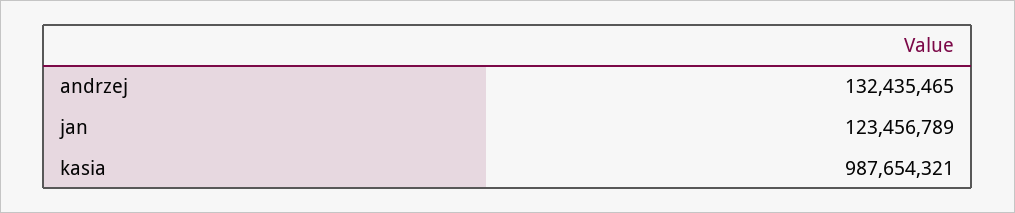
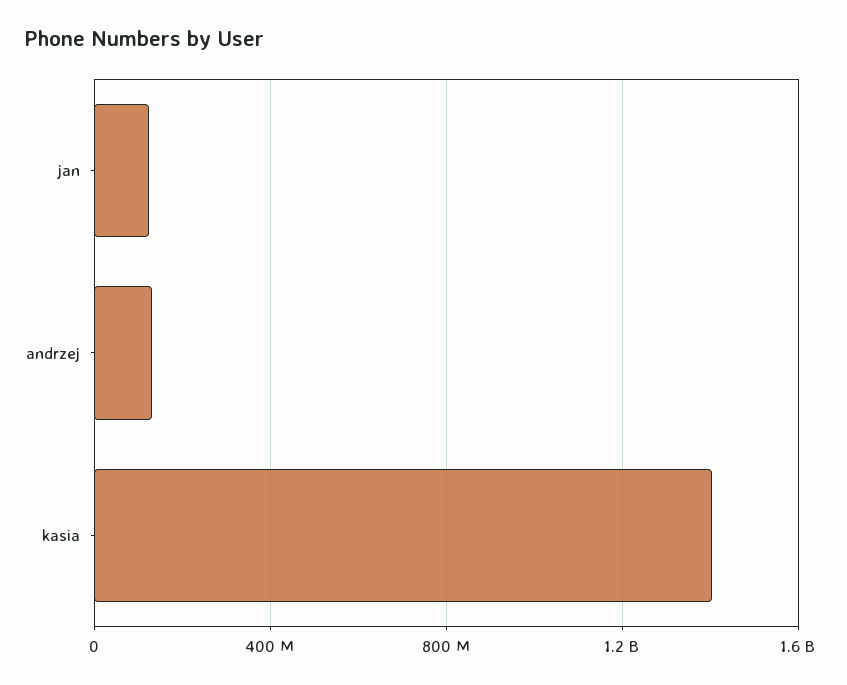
kasia: 987654321 -> 1400000000

